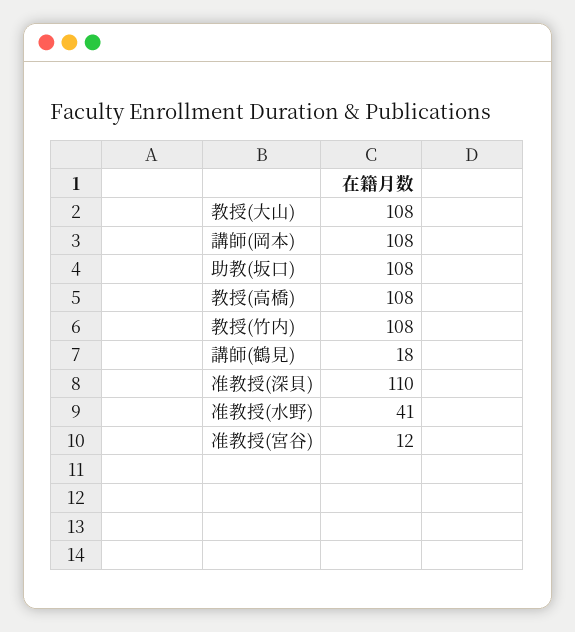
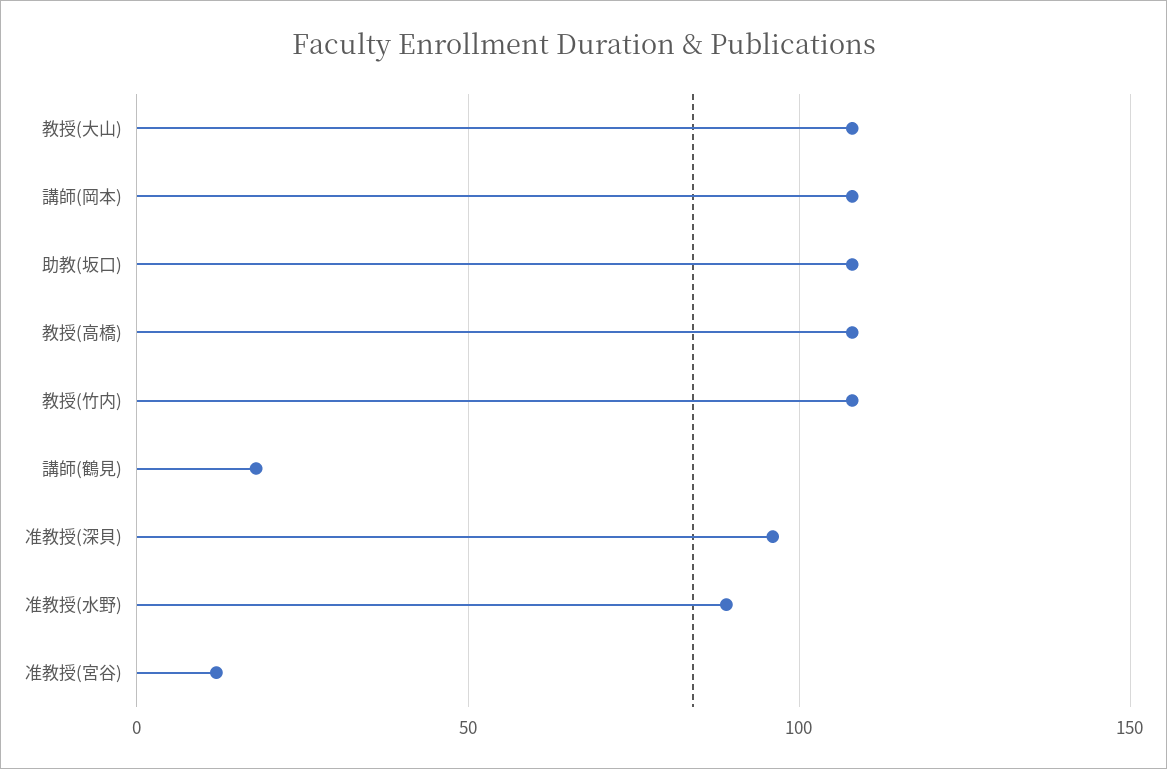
准教授(深貝): 110 -> 95
准教授(水野): 41 -> 90

